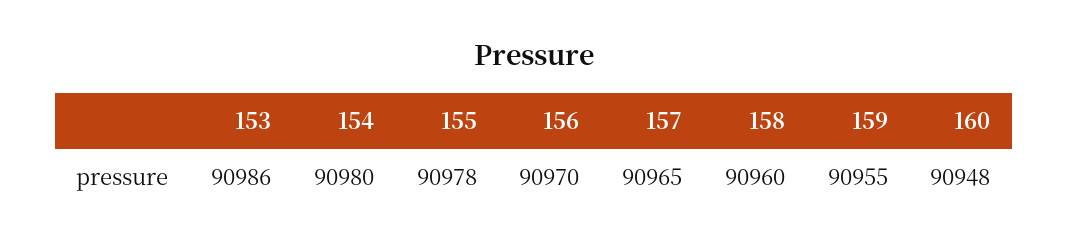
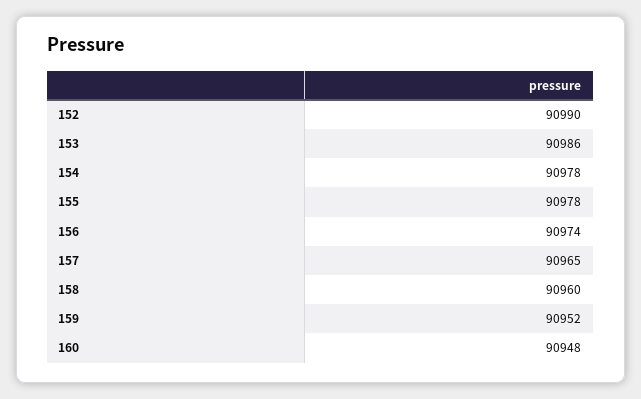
154: 90980 -> 90978
156: 90970 -> 90974
159: 90955 -> 90952
152: none -> 90990

